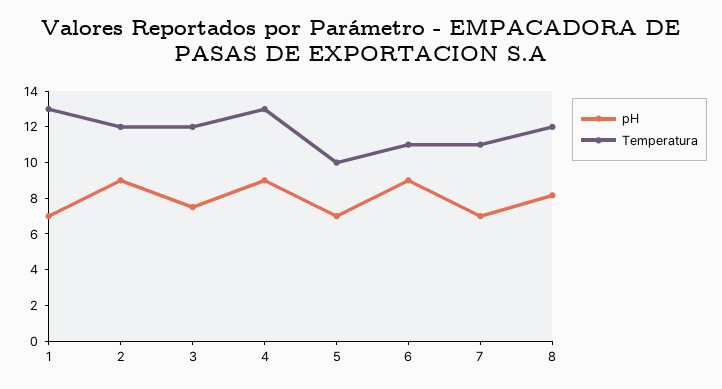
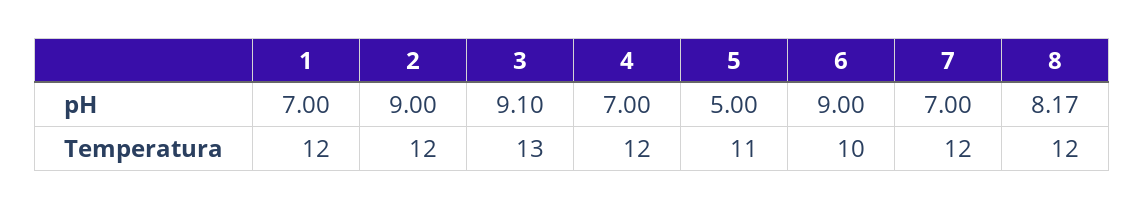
Temperatura, 1: 13 -> 12
pH, 3: 7.5 -> 9.1
Temperatura, 3: 12 -> 13
pH, 4: 9 -> 7
Temperatura, 4: 13 -> 12
pH, 5: 7 -> 5
Temperatura, 5: 10 -> 11
Temperatura, 6: 11 -> 10
Temperatura, 7: 11 -> 12

